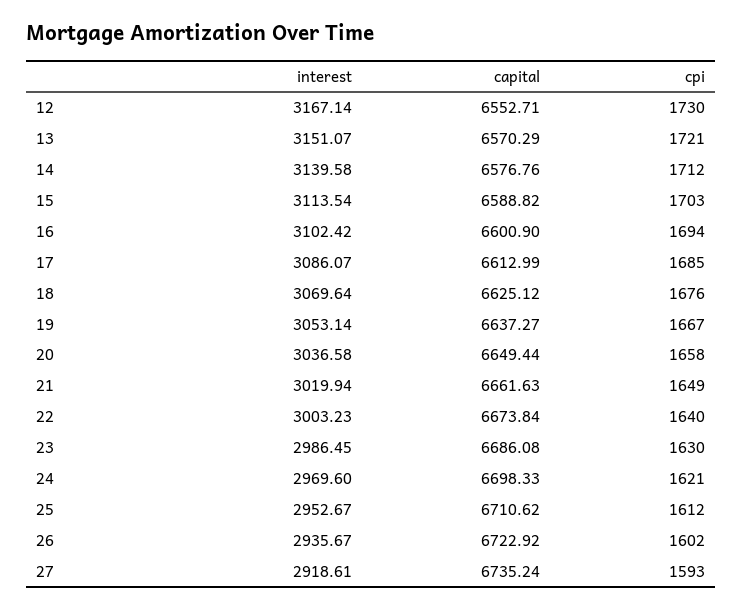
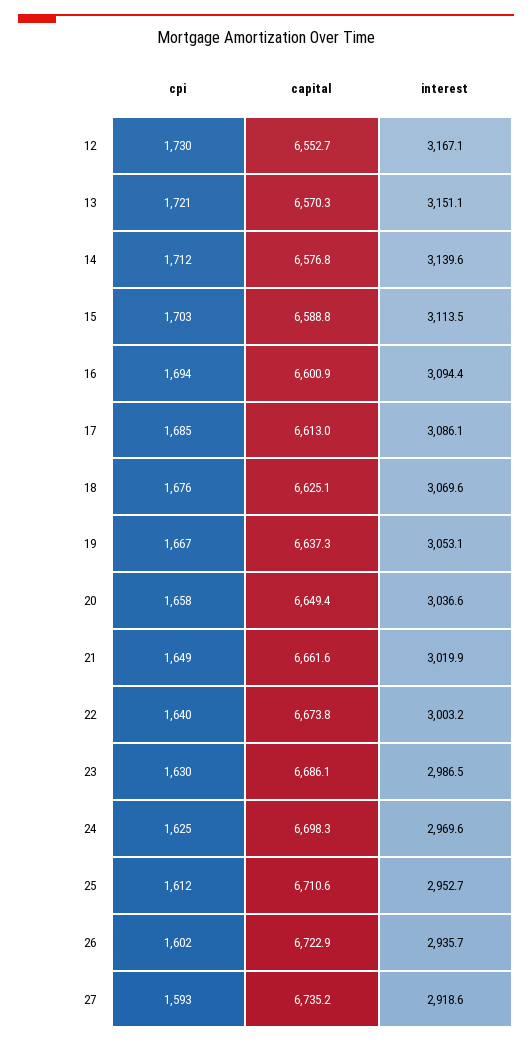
interest, 16: 3102.42 -> 3094.4
cpi, 24: 1621 -> 1625

